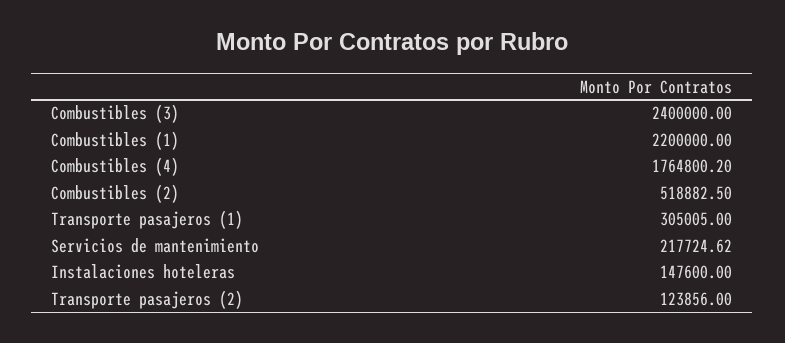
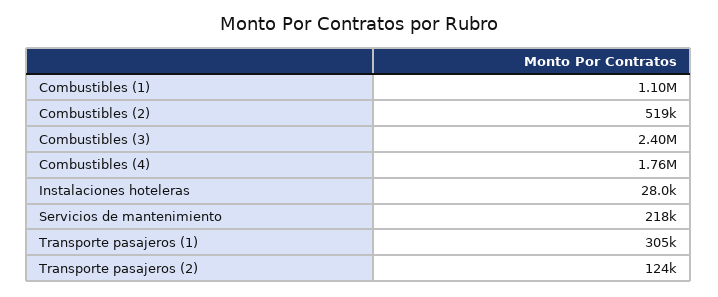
Combustibles (1): 2200000 -> 1100000
Instalaciones hoteleras: 147600 -> 28000

